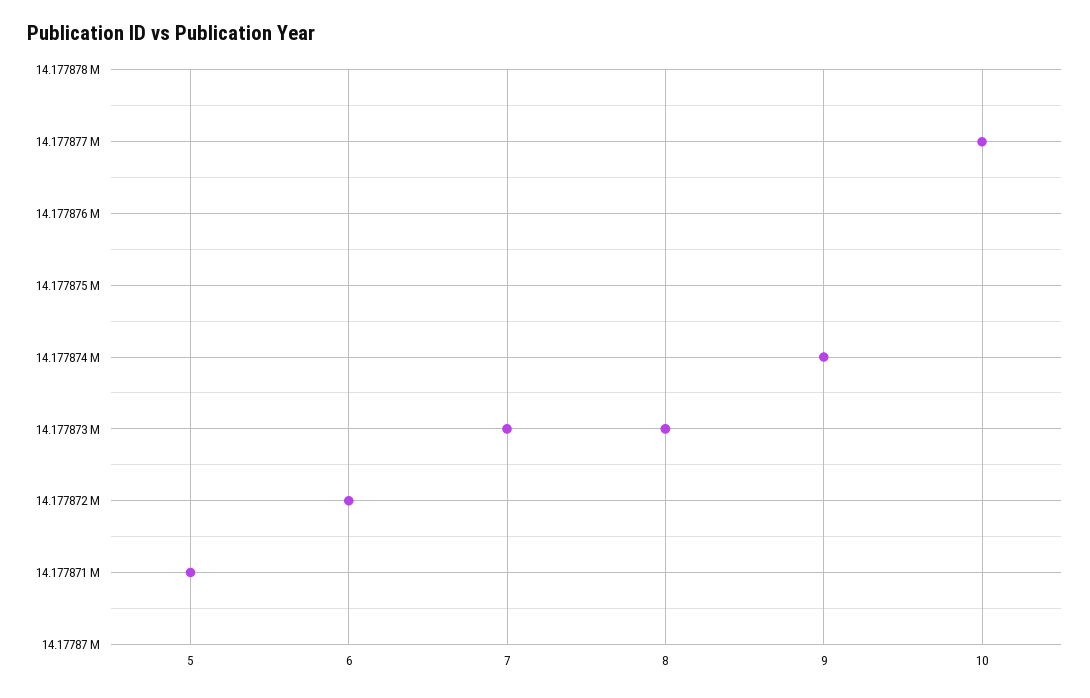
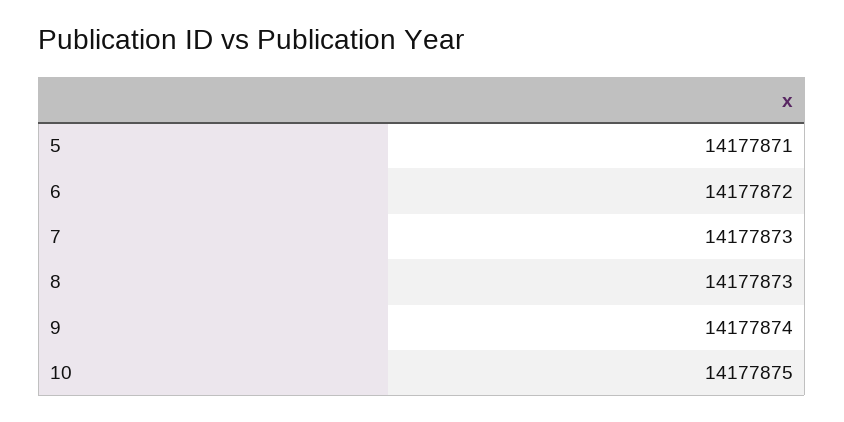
10: 14177877 -> 14177875

